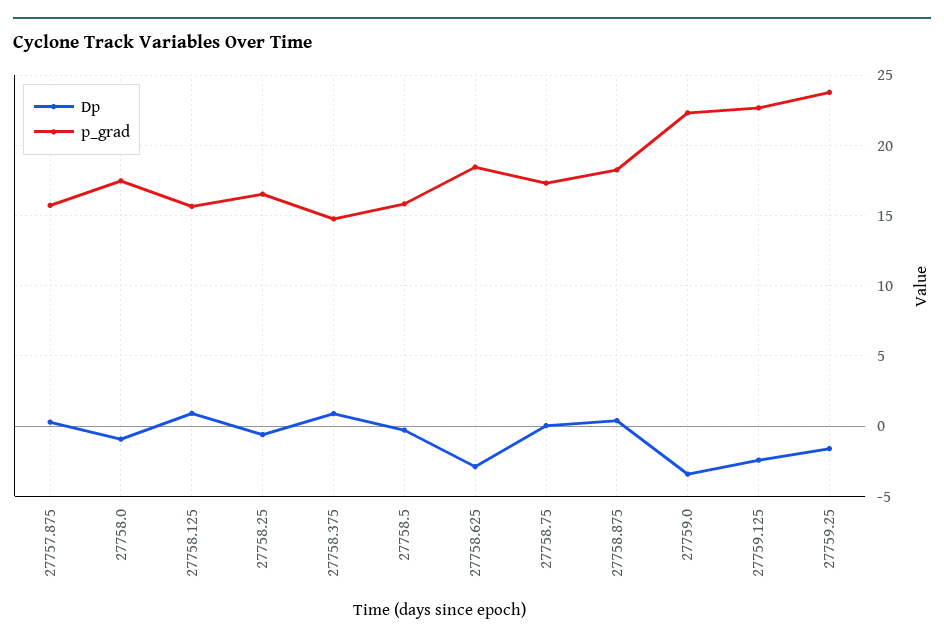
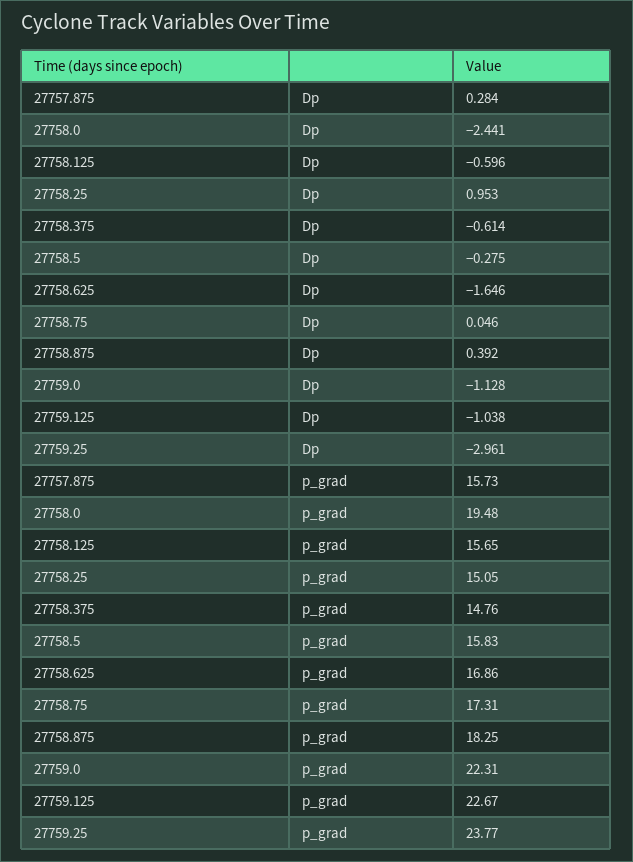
Dp, 27758.0: -1 -> -2.441
p_grad, 27758.0: 17.5 -> 19.48
Dp, 27758.125: 1 -> -0.596
Dp, 27758.25: -0.5 -> 0.953
p_grad, 27758.25: 16.5 -> 15.05
Dp, 27758.375: 1 -> -0.614
Dp, 27758.625: -3 -> -1.646
p_grad, 27758.625: 18.5 -> 16.86
Dp, 27759.0: -3.5 -> -1.128
Dp, 27759.125: -2.5 -> -1.038
Dp, 27759.25: -1.5 -> -2.961

